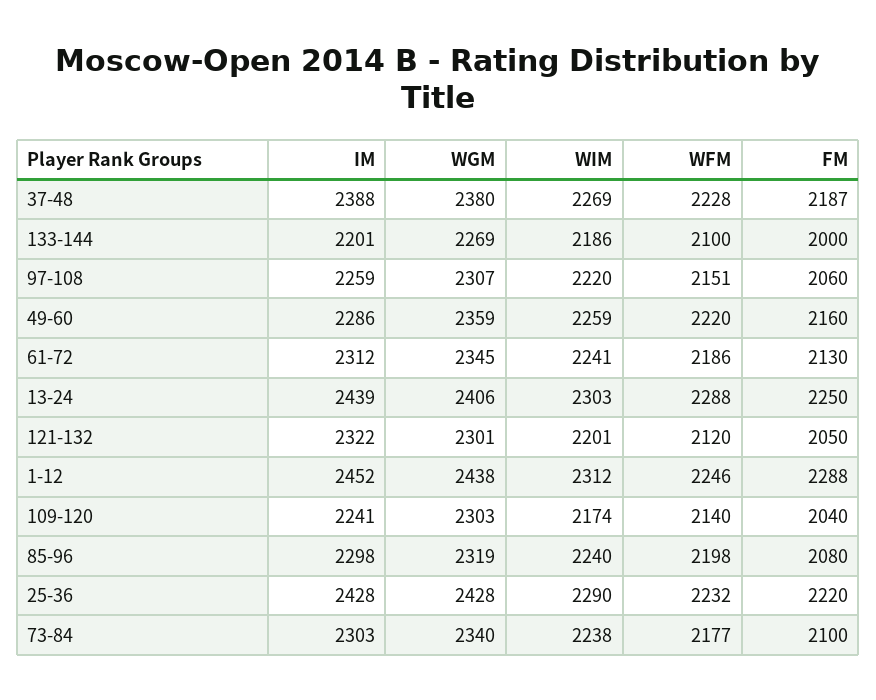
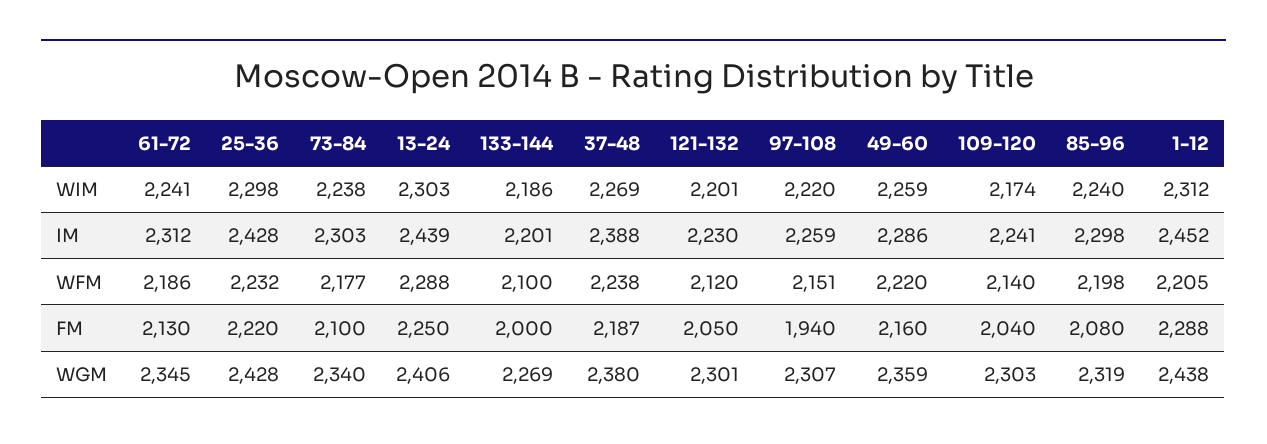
WFM, 37-48: 2228 -> 2238
FM, 97-108: 2060 -> 1940
IM, 121-132: 2322 -> 2230
WFM, 1-12: 2246 -> 2205
WIM, 25-36: 2290 -> 2298

